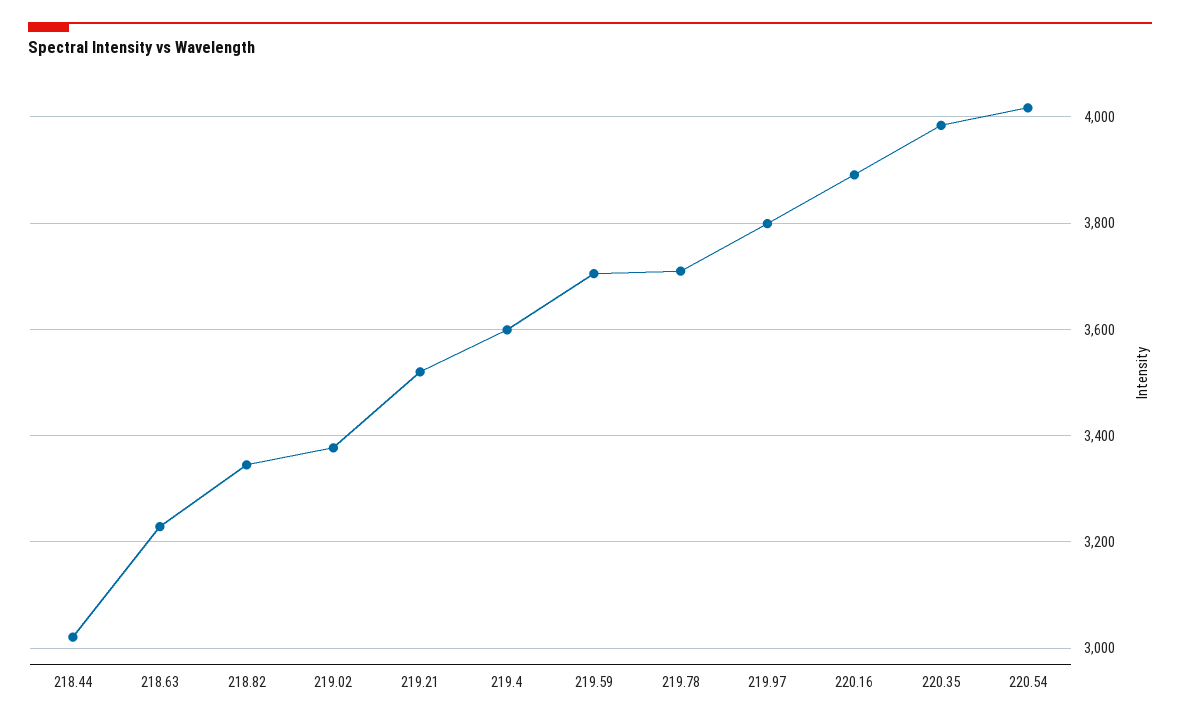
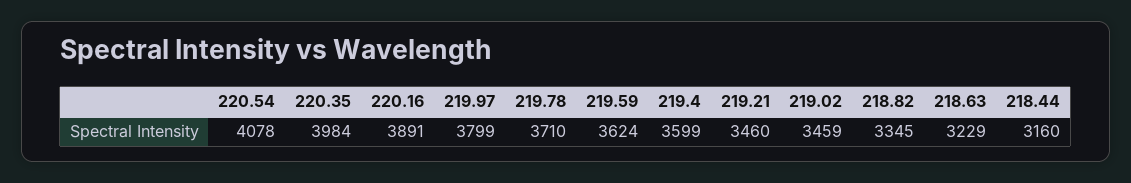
218.44: 3020 -> 3160
219.02: 3380 -> 3459
219.21: 3520 -> 3460
219.59: 3700 -> 3624
220.54: 4020 -> 4078

